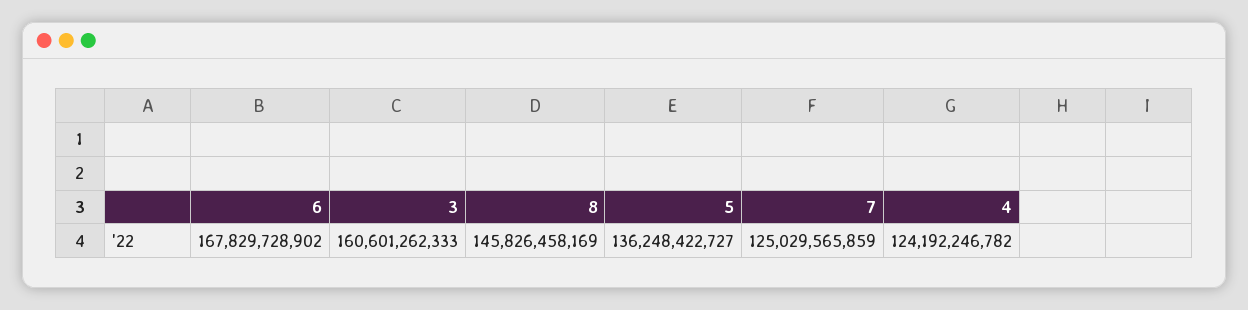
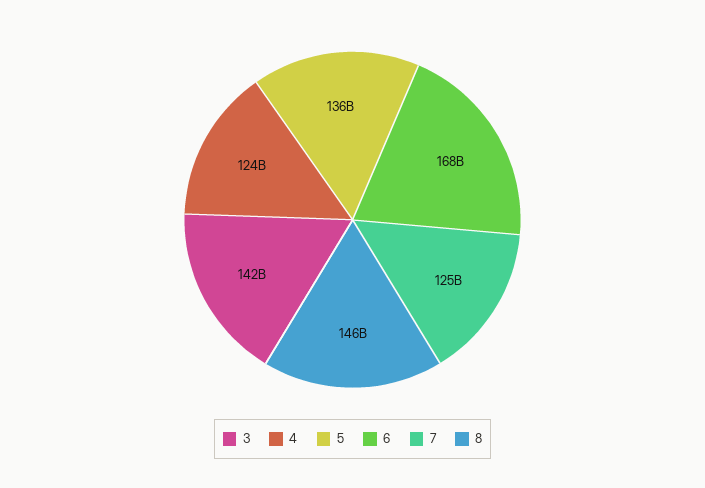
3: 160601262333 -> 142000000000

